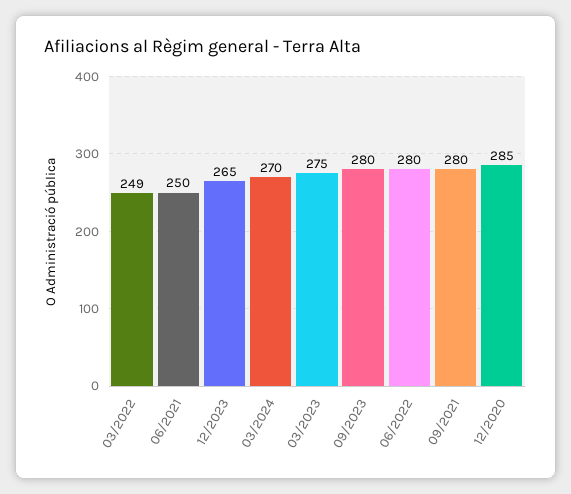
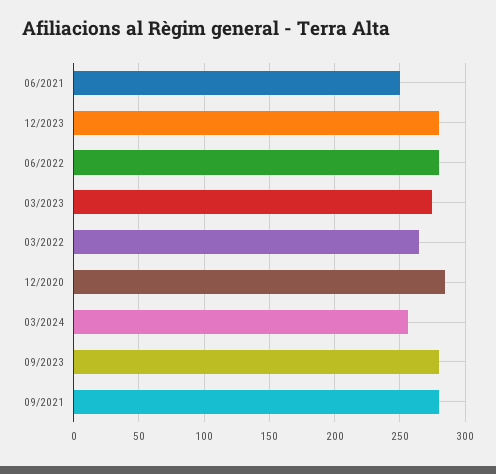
03/2022: 249 -> 265
12/2023: 265 -> 280
03/2024: 270 -> 255

